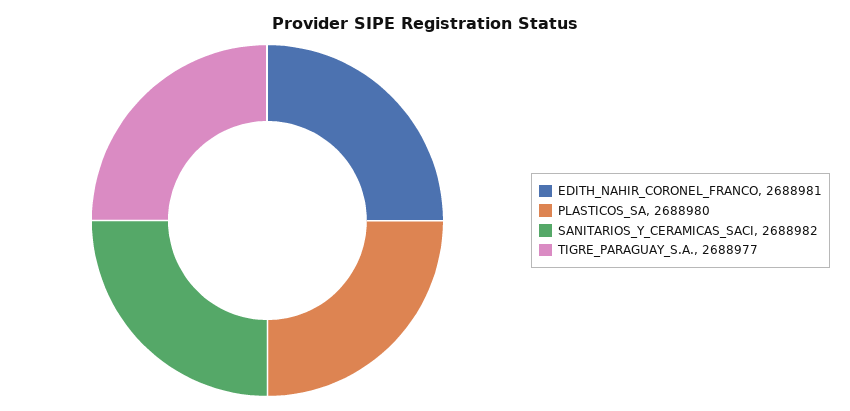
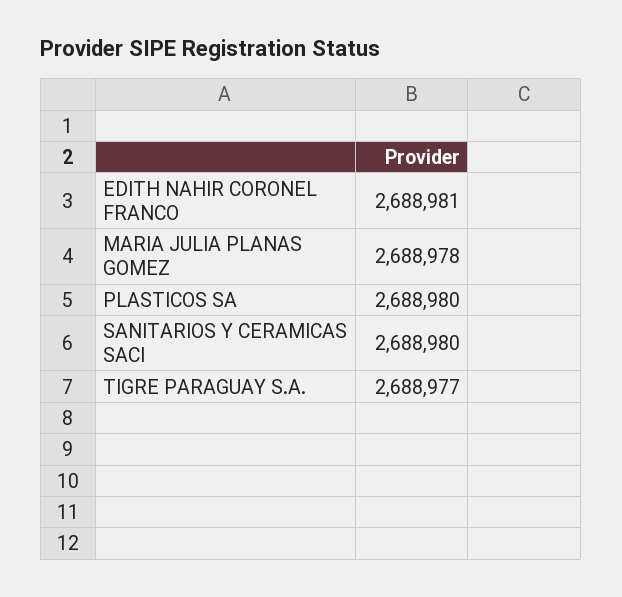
SANITARIOS_Y_CERAMICAS_SACI: 2688982 -> 2688980
MARIA JULIA PLANAS GOMEZ: none -> 2688978

